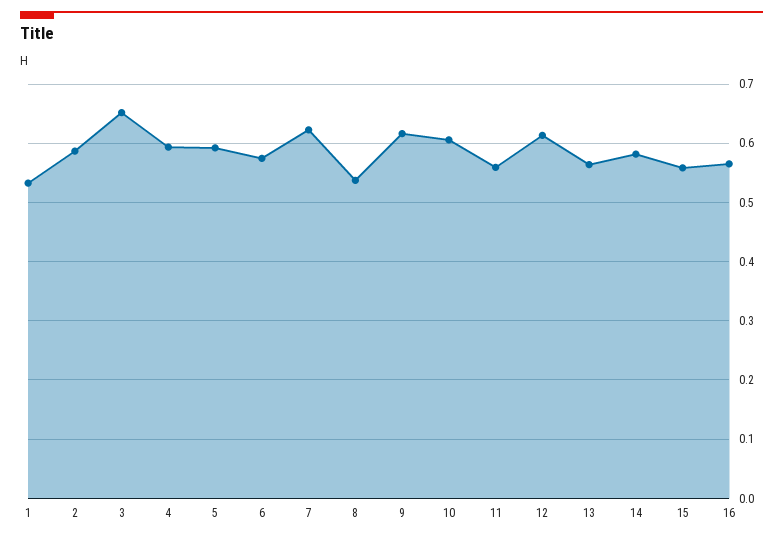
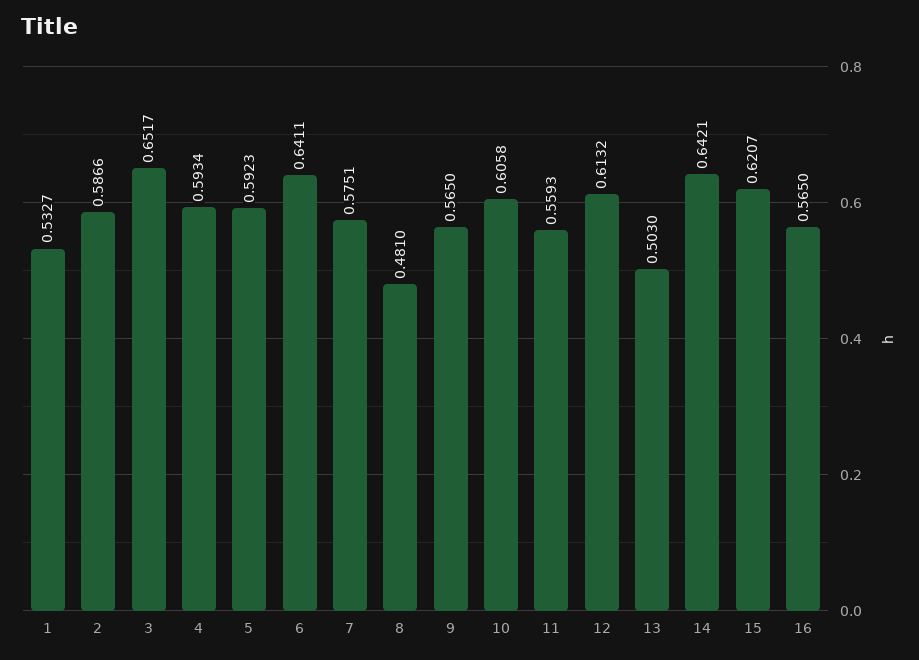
6: 0.58 -> 0.6411
7: 0.62 -> 0.5751
8: 0.54 -> 0.481
9: 0.62 -> 0.565
13: 0.56 -> 0.503
14: 0.58 -> 0.6421
15: 0.56 -> 0.6207

